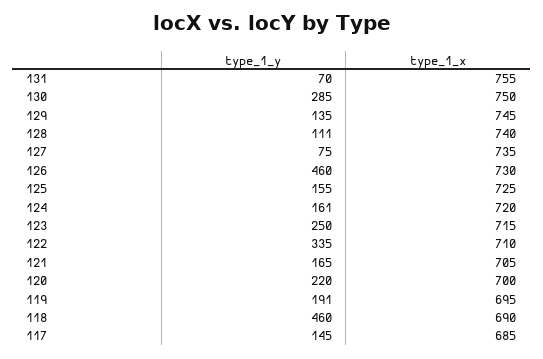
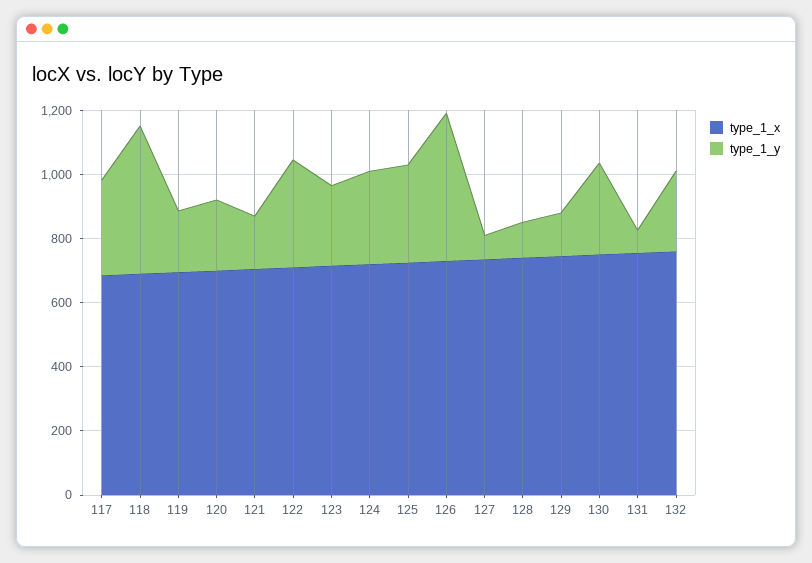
type_1_y, 125: 155 -> 300
type_1_y, 124: 161 -> 300
type_1_y, 117: 145 -> 300
type_1_x, 132: none -> 750
type_1_y, 132: none -> 250

